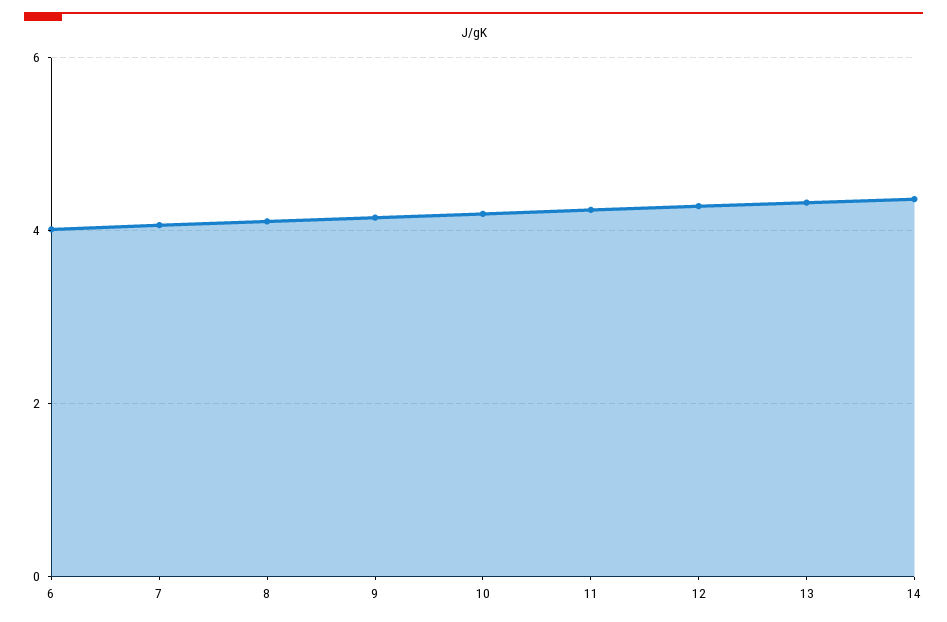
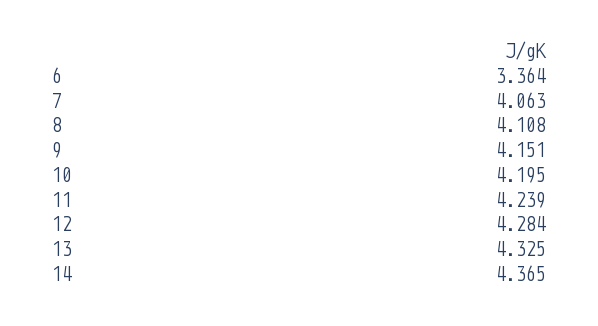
6: 4 -> 3.364

